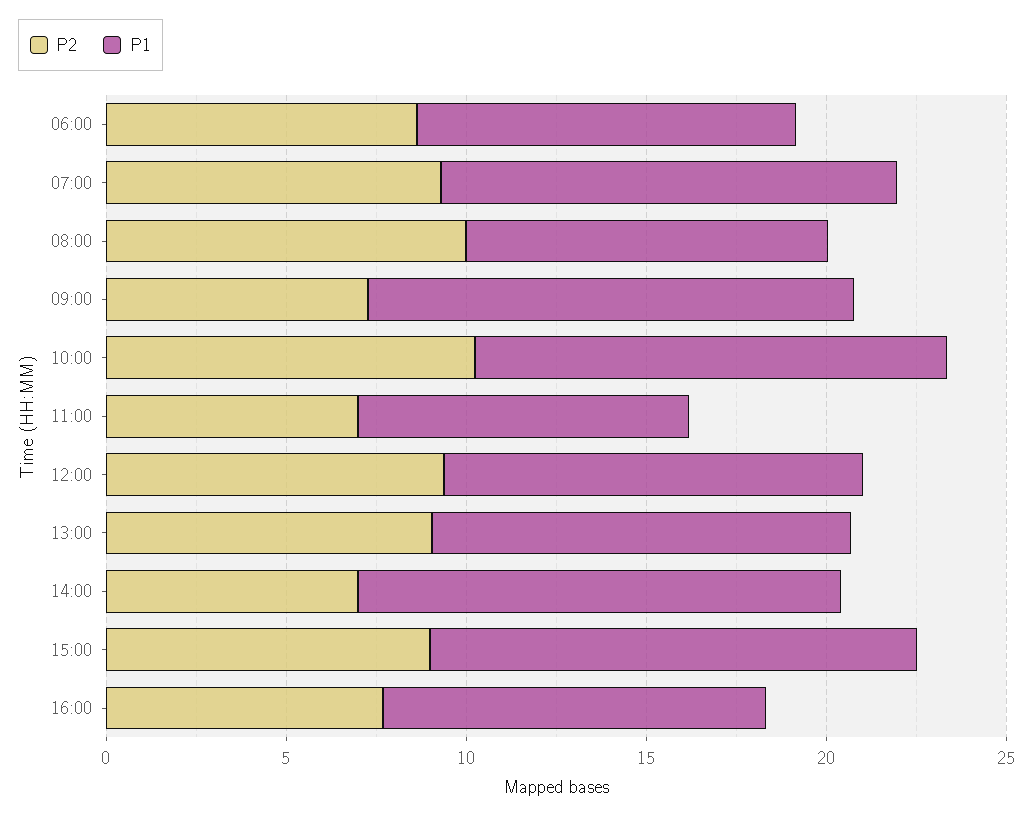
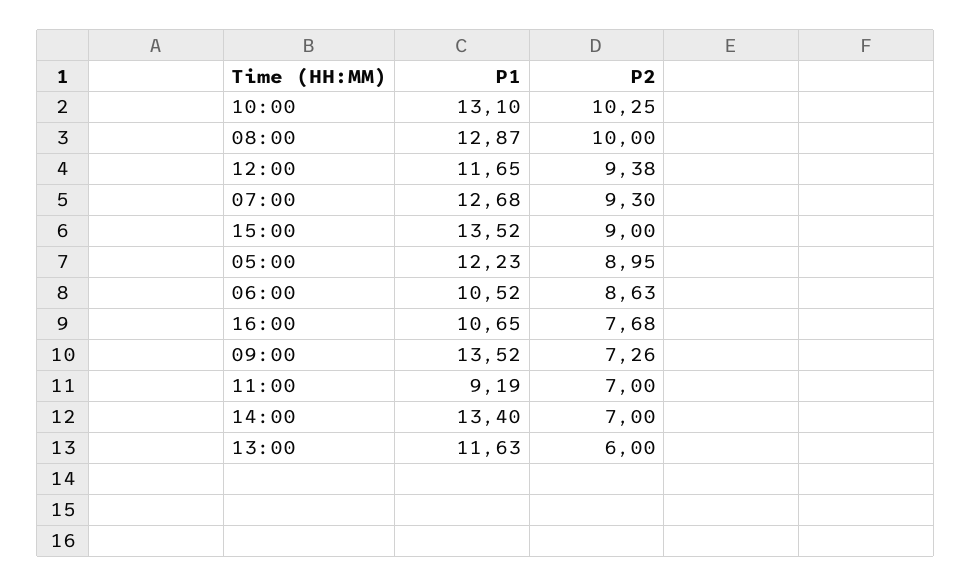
P1, 08:00: 10 -> 12.87
P2, 13:00: 9 -> 6
P1, 05:00: none -> 12.23
P2, 05:00: none -> 8.95

